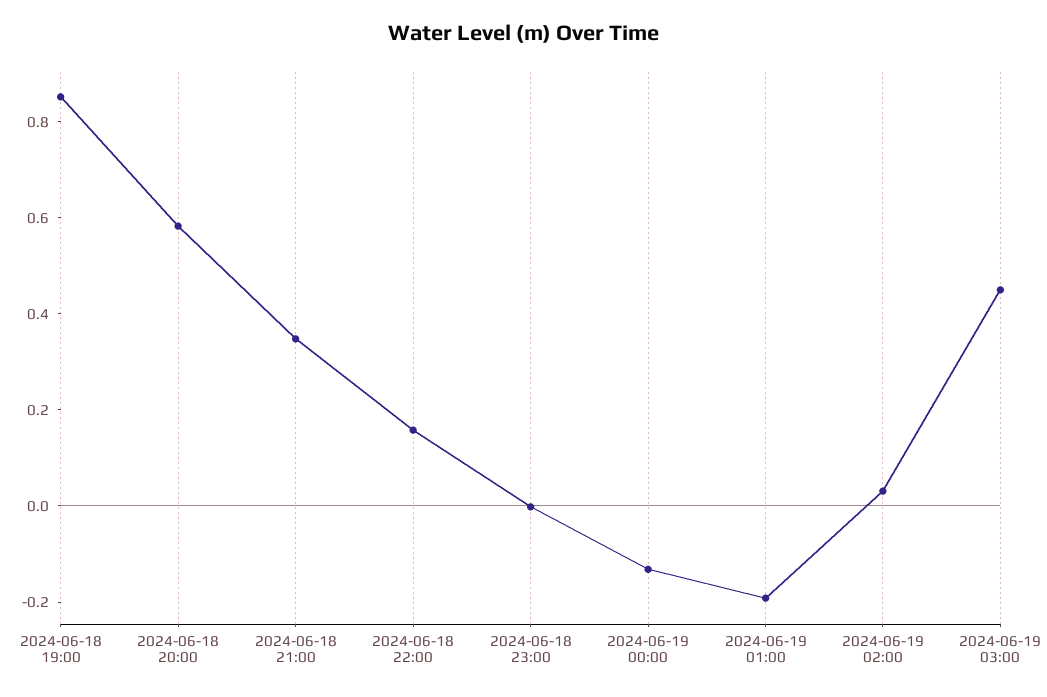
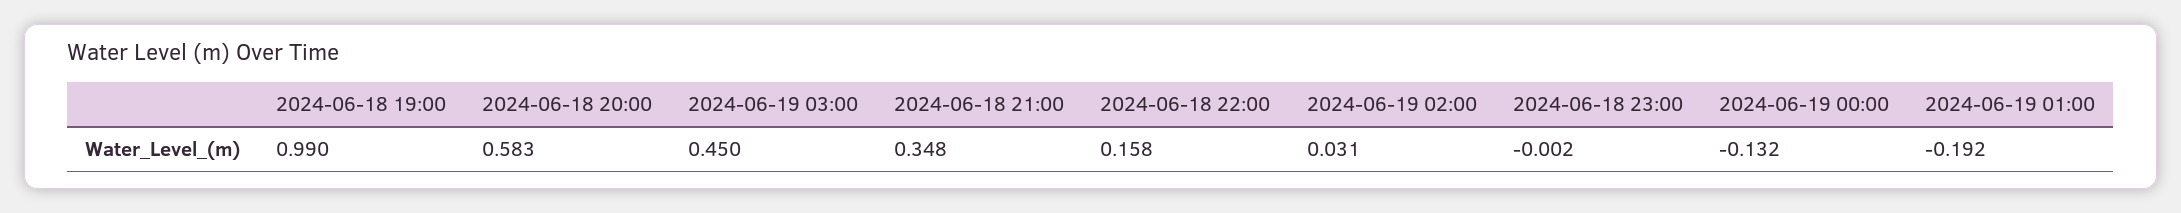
2024-06-18 19:00: 0.85 -> 0.99

